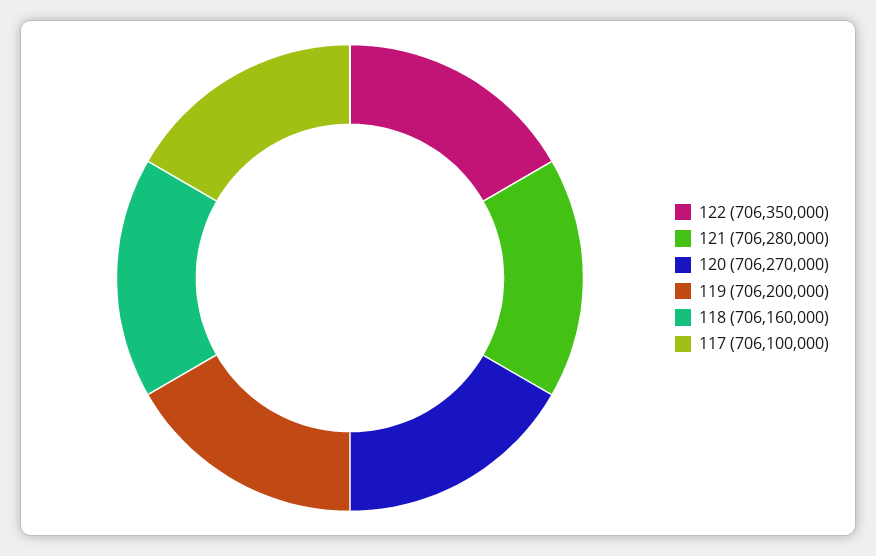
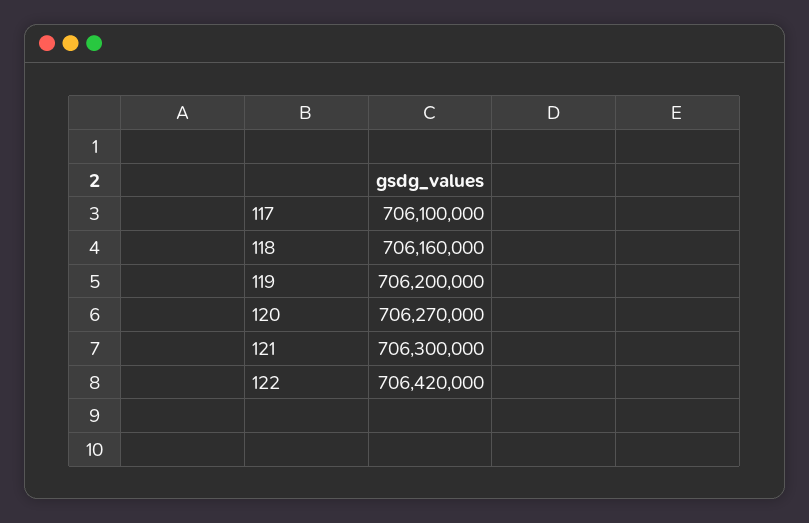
122: 706350000 -> 706420000
121: 706280000 -> 706300000

